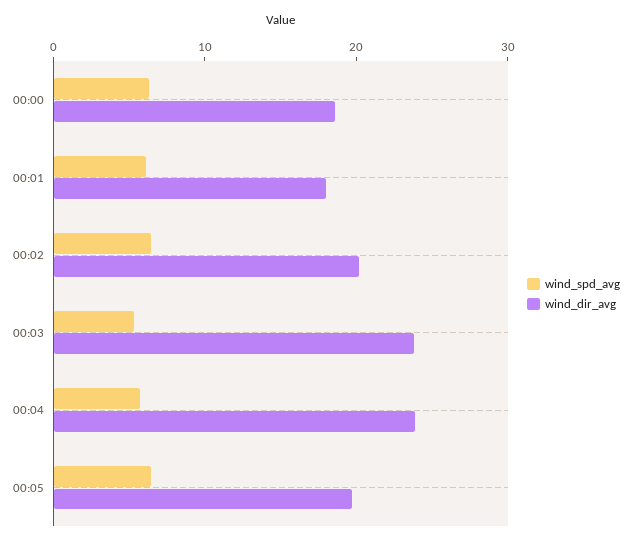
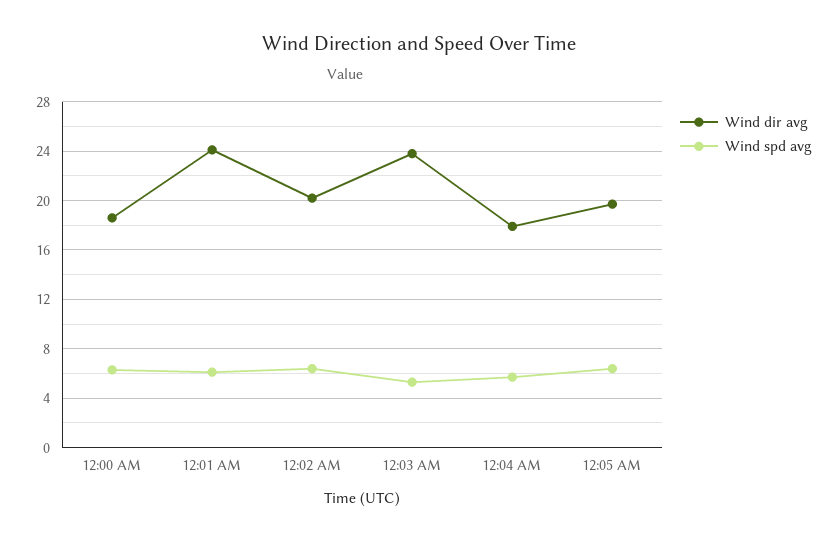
wind_dir_avg, 00:01: 18 -> 24
wind_dir_avg, 00:04: 24 -> 18

